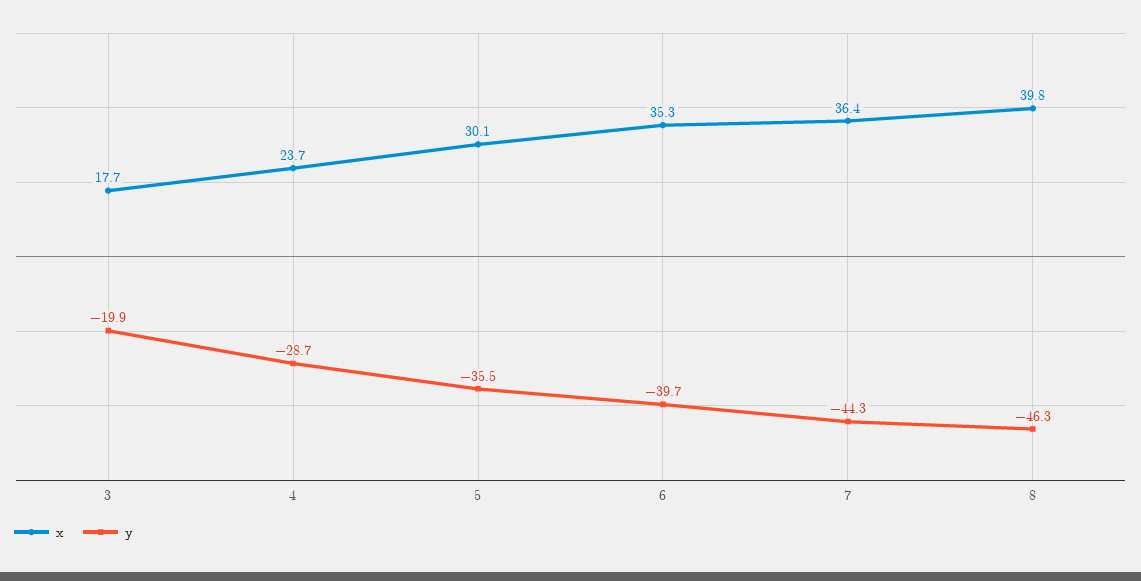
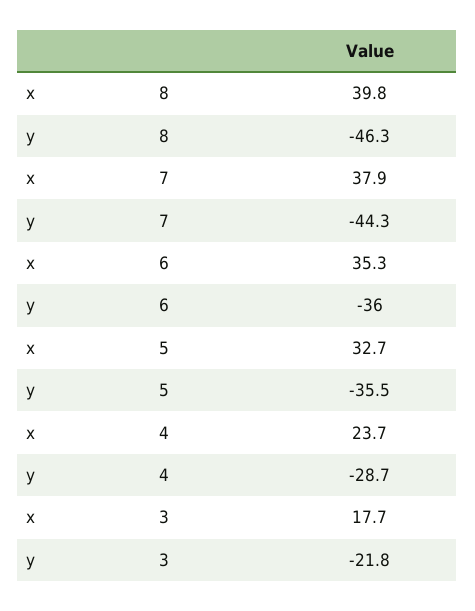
y, 3: -19.9 -> -21.8
x, 5: 30.1 -> 32.7
y, 6: -39.7 -> -36
x, 7: 36.4 -> 37.9

